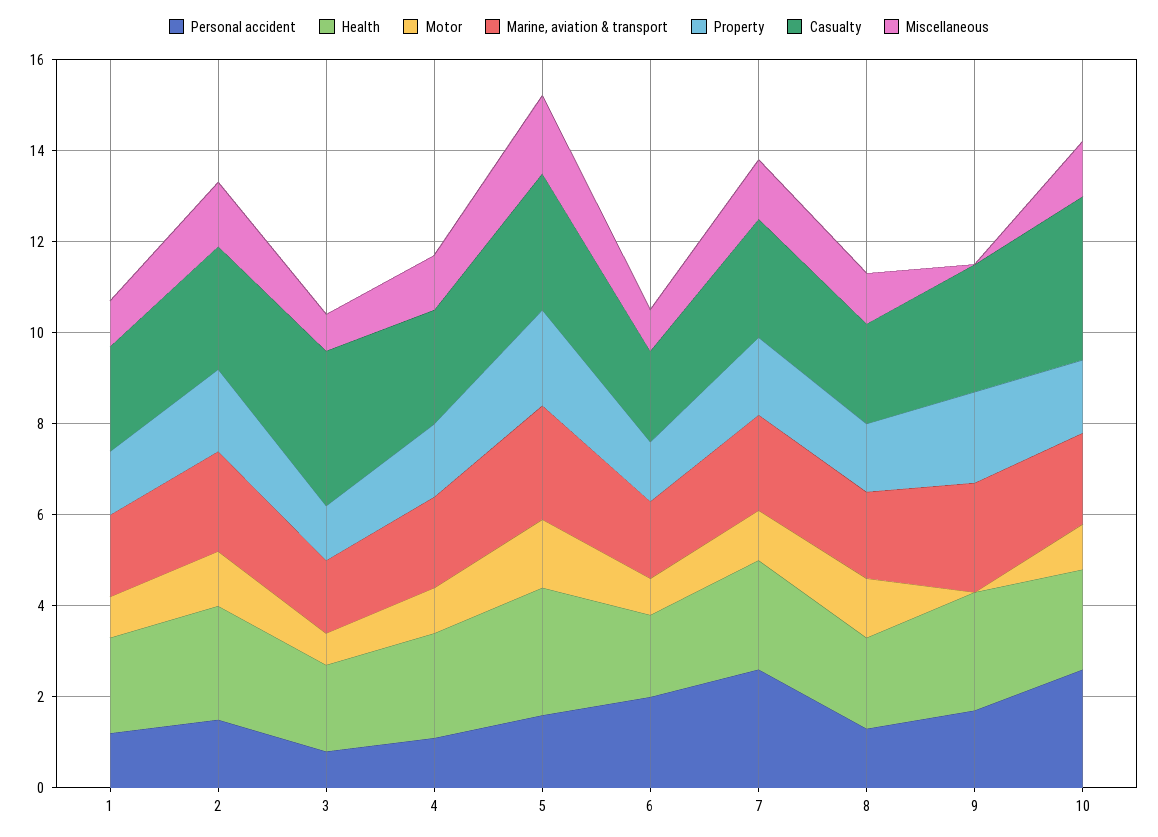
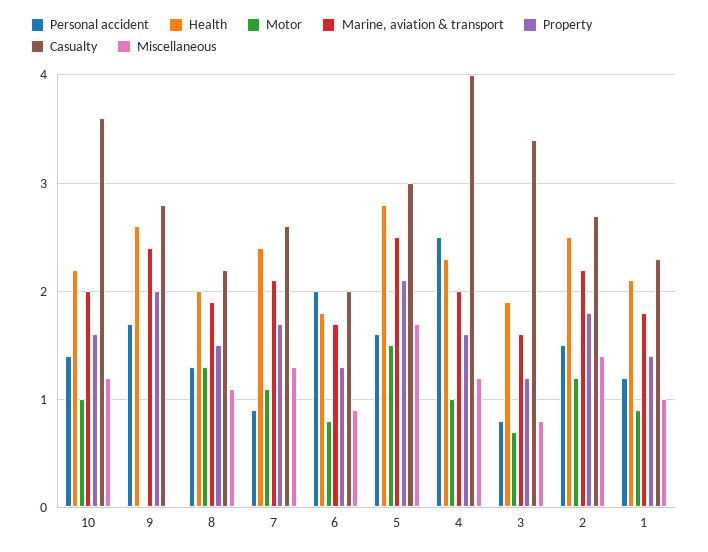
Personal accident, 4: 1 -> 2.5
Casualty, 4: 2.5 -> 4
Personal accident, 7: 2.5 -> 0.9
Personal accident, 10: 2.5 -> 1.4

